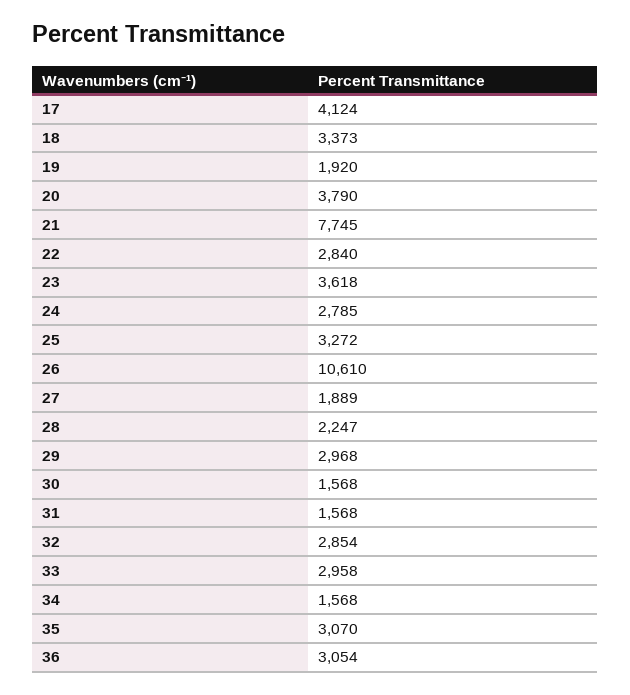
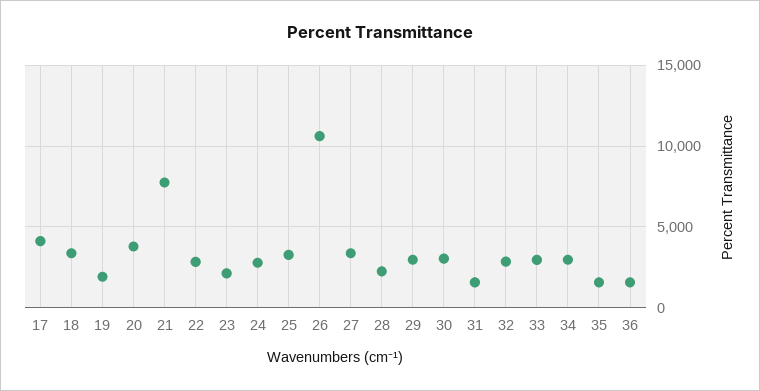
23: 3618 -> 2000
27: 1889 -> 3500
30: 1568 -> 3000
34: 1568 -> 3000
35: 3070 -> 1500
36: 3054 -> 1500

